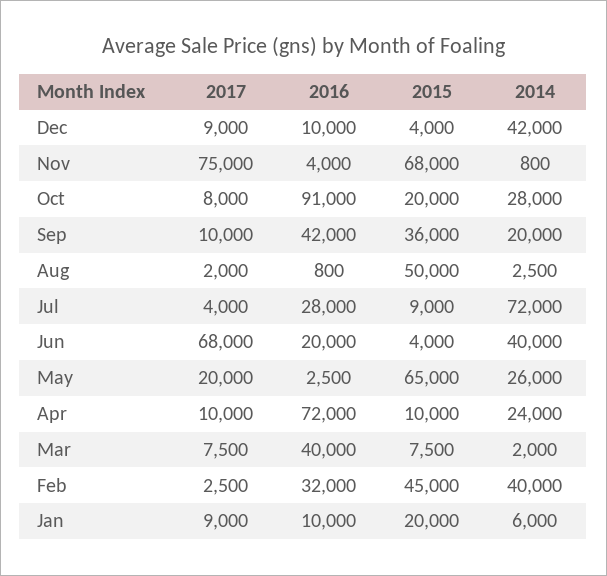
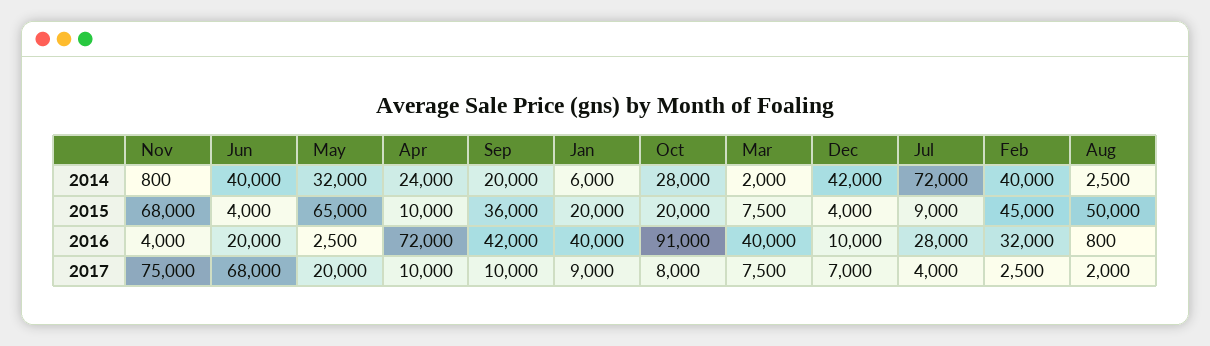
2017, Dec: 9000 -> 7000
2014, May: 26000 -> 32000
2016, Jan: 10000 -> 40000

